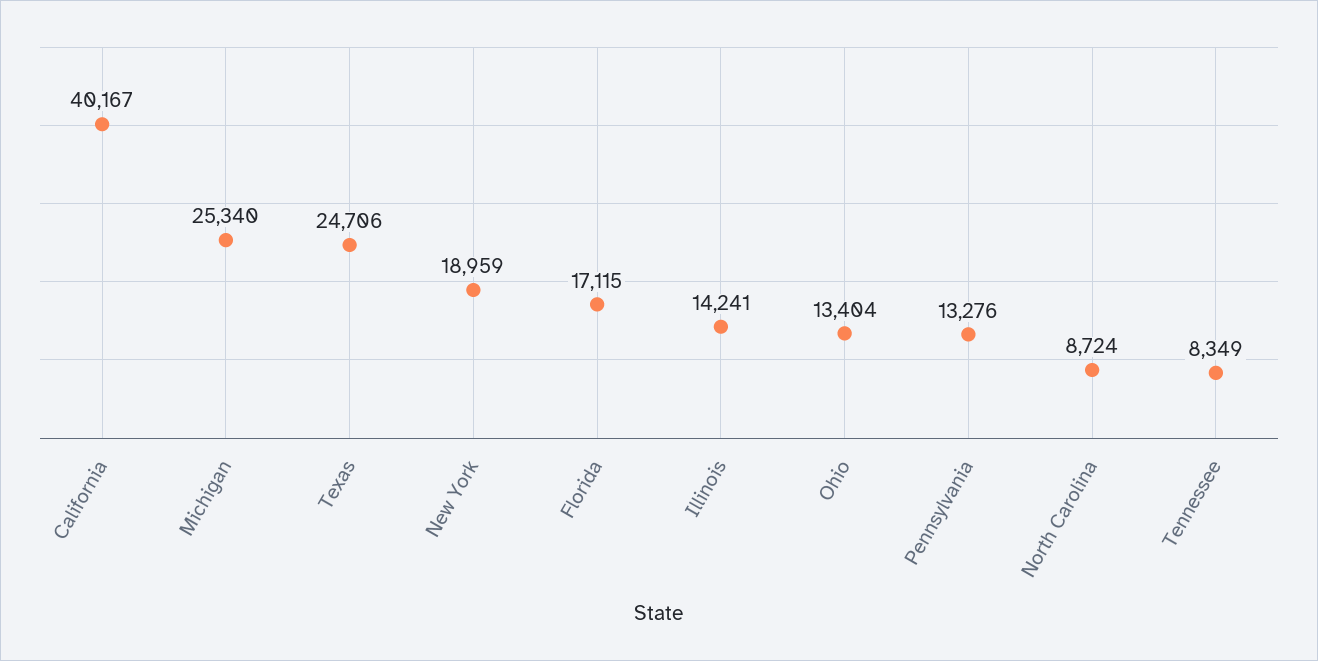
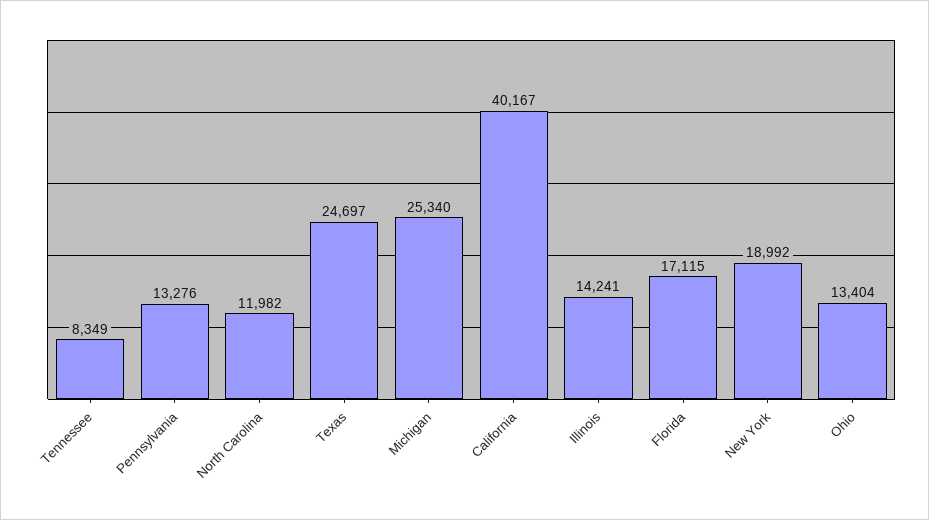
Texas: 24706 -> 24697
New York: 18959 -> 18992
North Carolina: 8724 -> 11982

